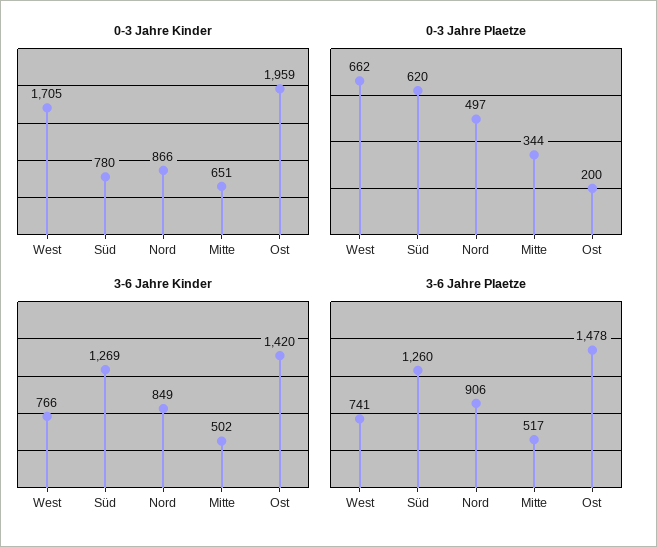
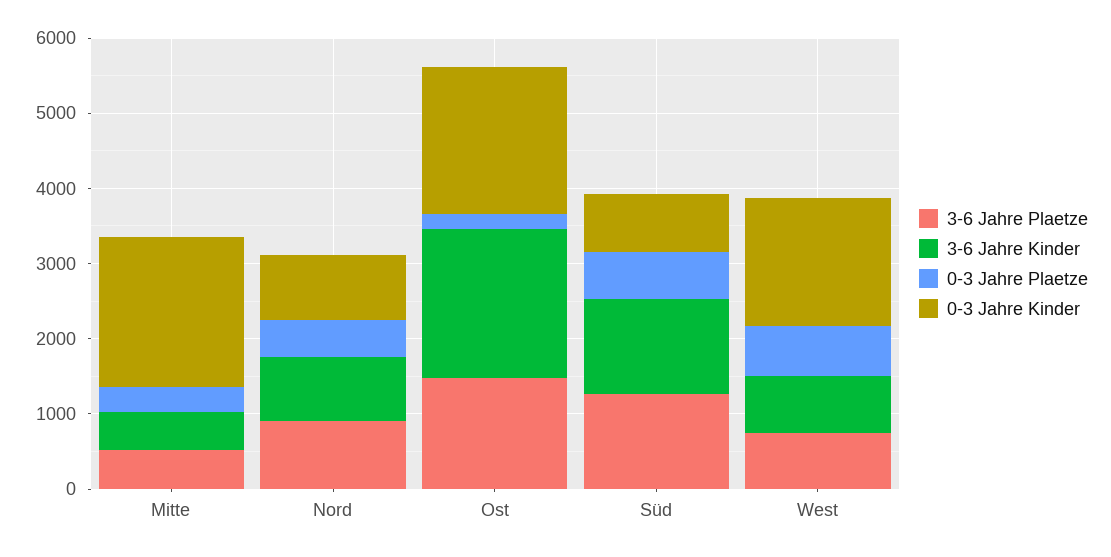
0-3 Jahre Kinder, Mitte: 651 -> 2000
3-6 Jahre Kinder, Ost: 1420 -> 2000

